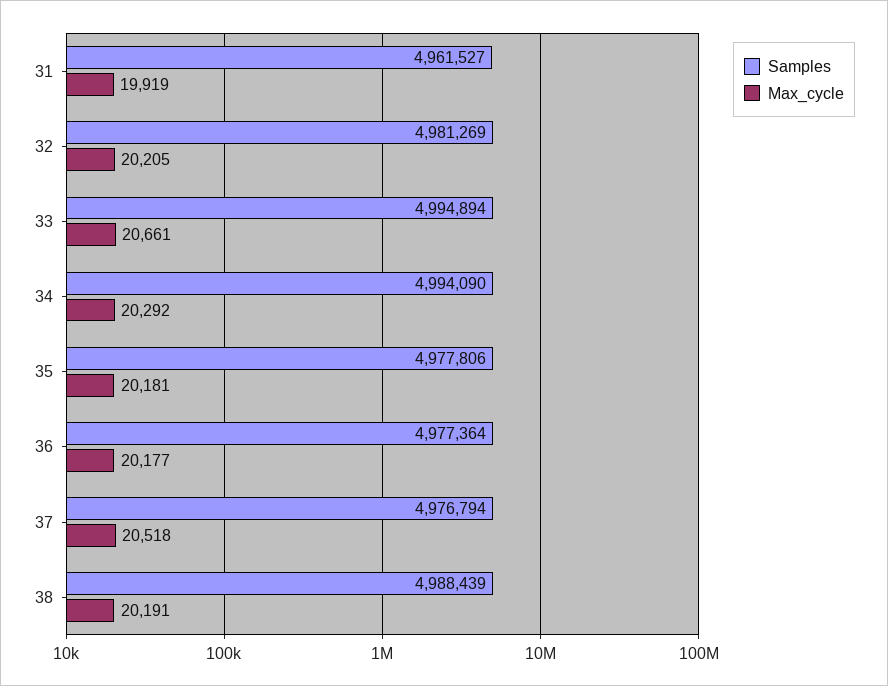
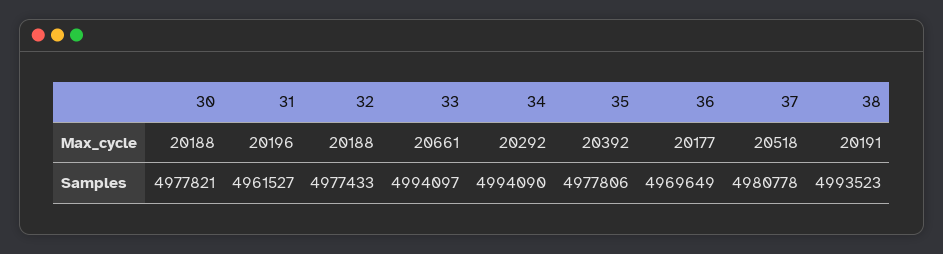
Max_cycle, 31: 19919 -> 20196
Samples, 32: 4981269 -> 4977433
Max_cycle, 32: 20205 -> 20188
Samples, 33: 4994894 -> 4994097
Max_cycle, 35: 20181 -> 20392
Samples, 36: 4977364 -> 4969649
Samples, 37: 4976794 -> 4980778
Samples, 38: 4988439 -> 4993523
Max_cycle, 30: none -> 20188
Samples, 30: none -> 4977821

